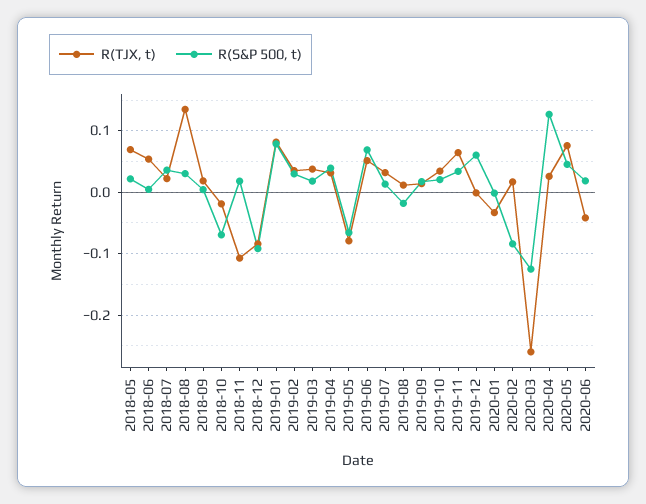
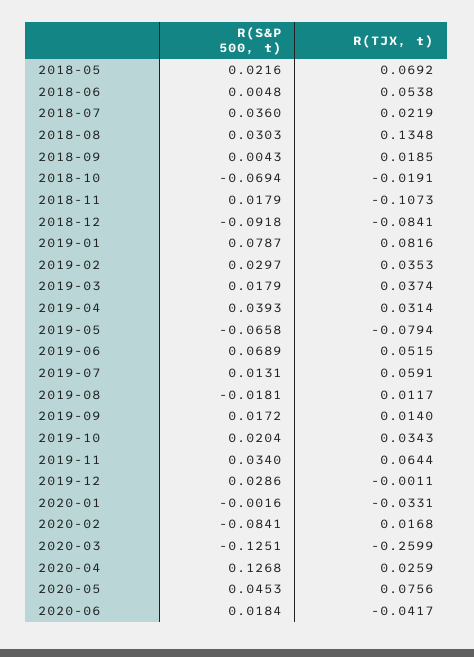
R(TJX, t), 2019-07: 0.03 -> 0.0591
R(S&P 500, t), 2019-12: 0.06 -> 0.0286

